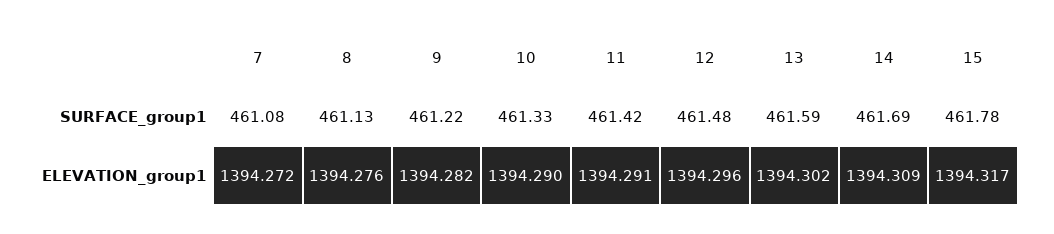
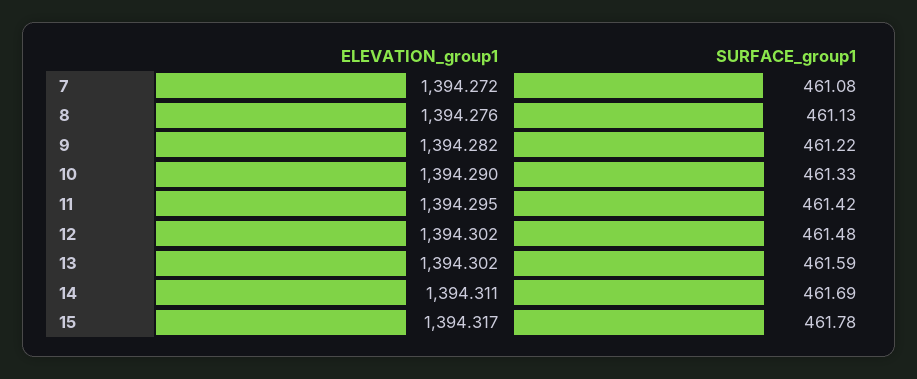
11, ELEVATION_group1: 1394.291 -> 1394.295
12, ELEVATION_group1: 1394.296 -> 1394.302
14, ELEVATION_group1: 1394.309 -> 1394.311

